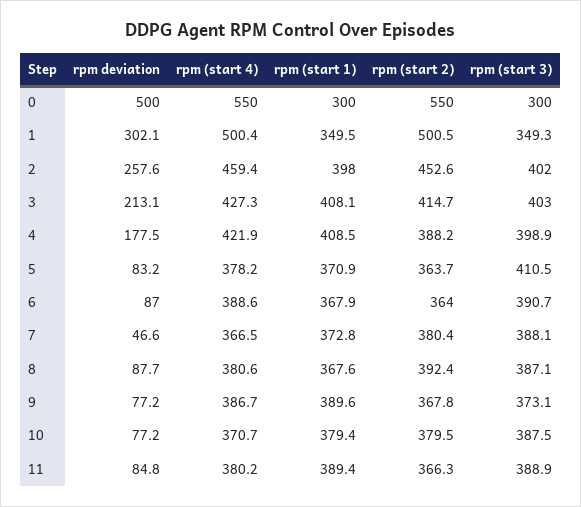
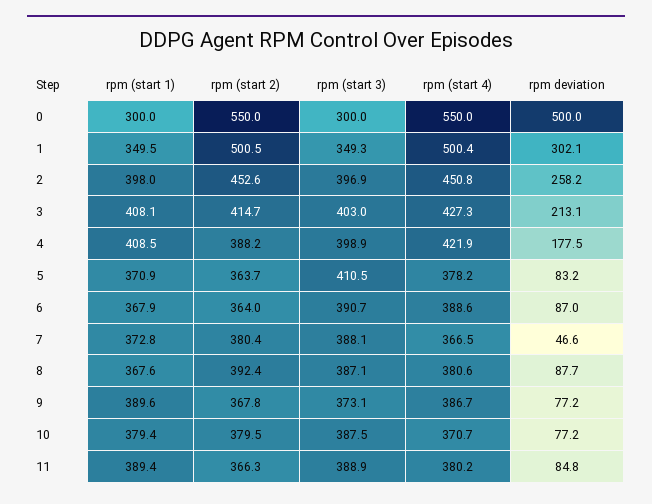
rpm deviation, 2: 257.6 -> 258.2
rpm (start 4), 2: 459.4 -> 450.8
rpm (start 3), 2: 402 -> 396.9

